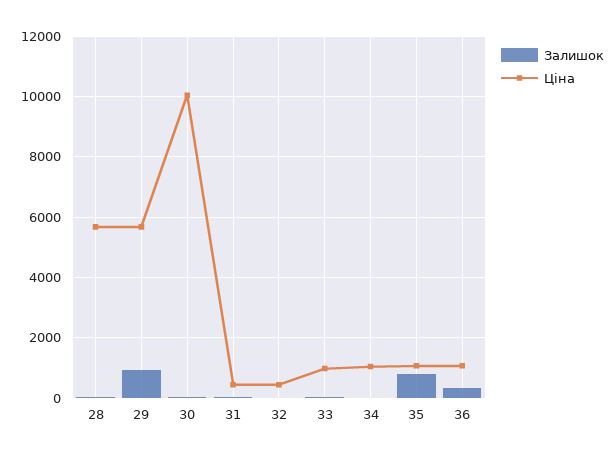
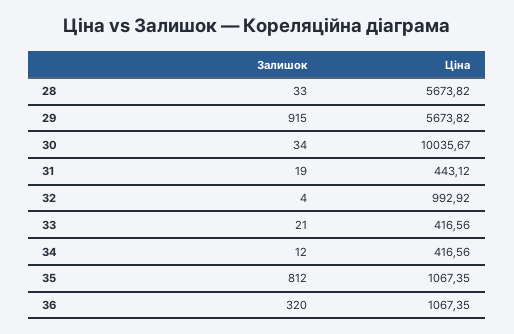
Ціна, 32: 400 -> 992.92
Ціна, 33: 1000 -> 416.56
Ціна, 34: 1000 -> 416.56

